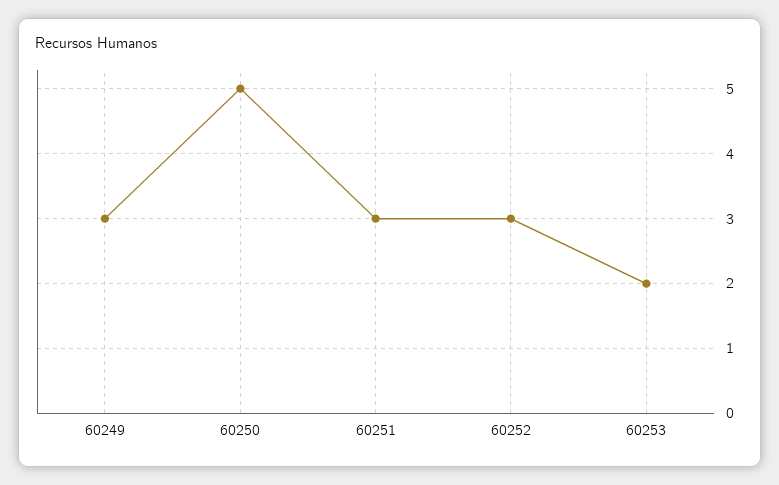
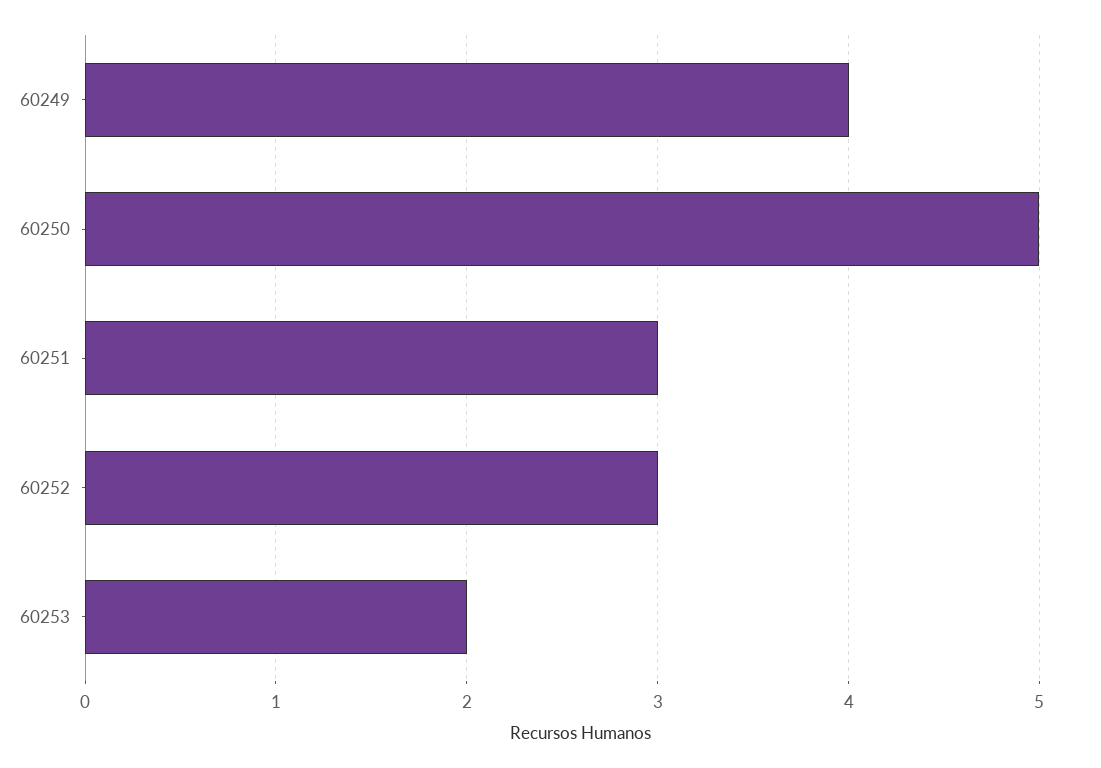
60249: 3 -> 4

